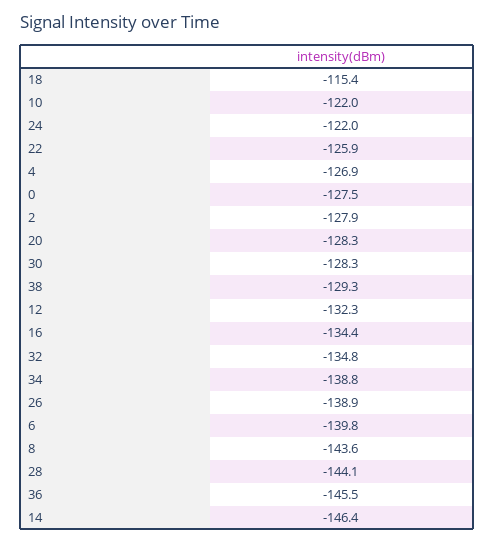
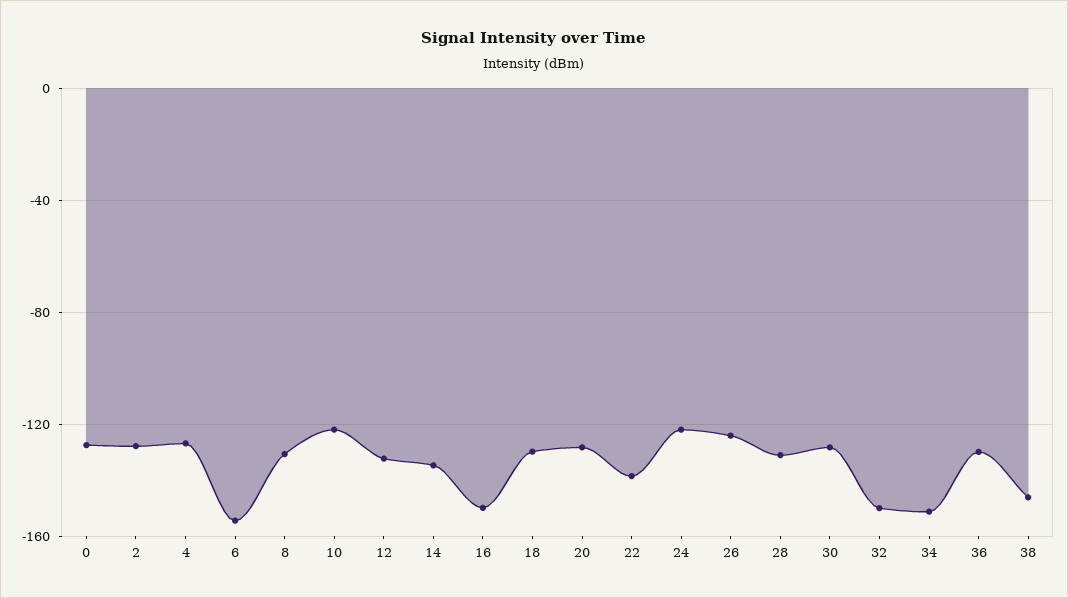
18: -115.4 -> -130
22: -125.9 -> -140
38: -129.3 -> -145
16: -134.4 -> -150
32: -134.8 -> -150
34: -138.8 -> -150
26: -138.9 -> -125
6: -139.8 -> -155
8: -143.6 -> -130
28: -144.1 -> -130
36: -145.5 -> -130
14: -146.4 -> -135

